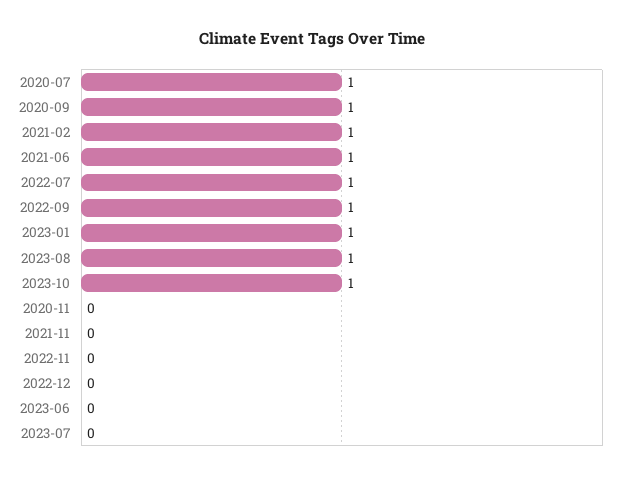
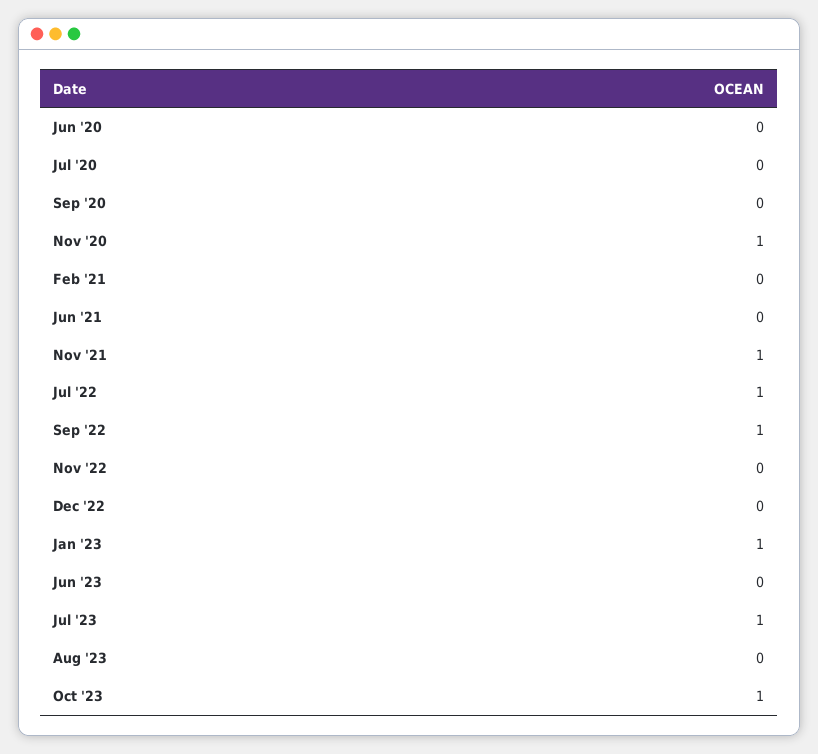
2020-07: 1 -> 0
2020-09: 1 -> 0
2021-02: 1 -> 0
2021-06: 1 -> 0
2023-08: 1 -> 0
2020-11: 0 -> 1
2021-11: 0 -> 1
2023-07: 0 -> 1
Jun '20: none -> 0

